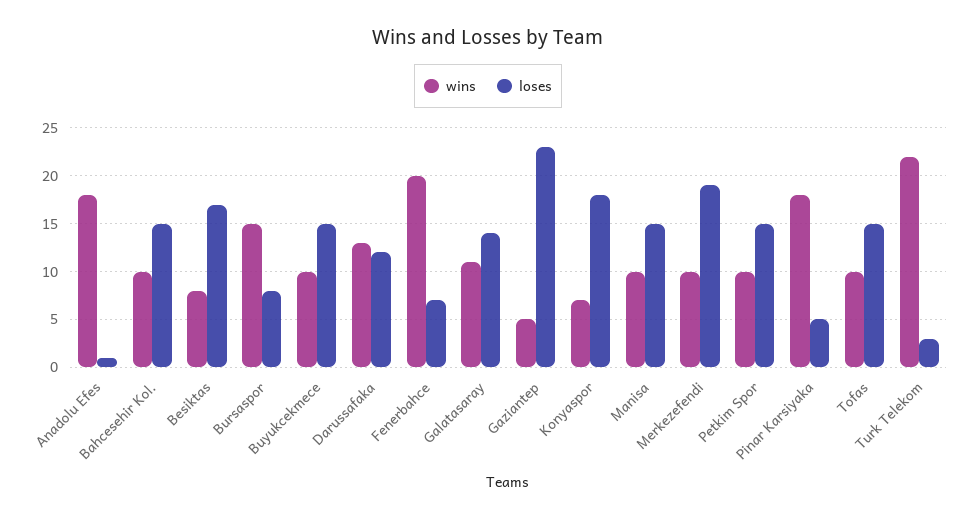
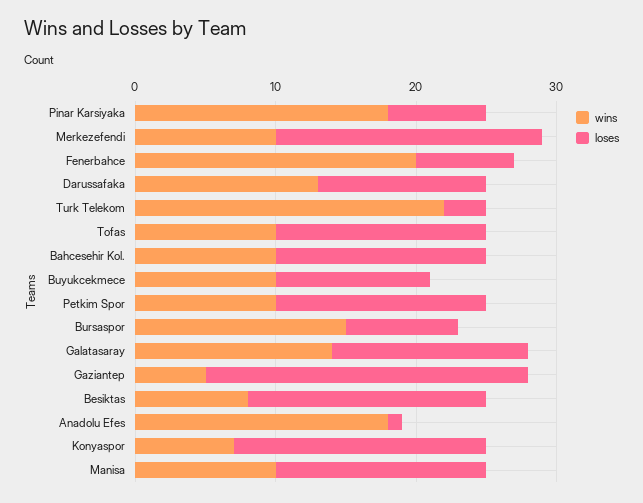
loses, Buyukcekmece: 15 -> 11
wins, Galatasaray: 11 -> 14
loses, Pinar Karsiyaka: 5 -> 7

